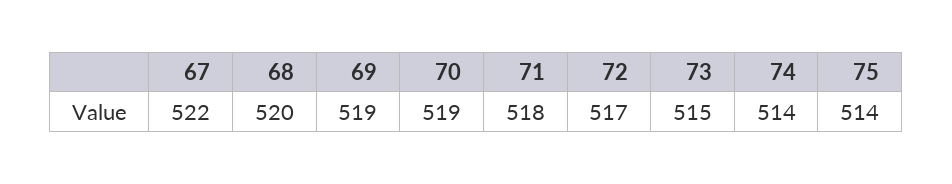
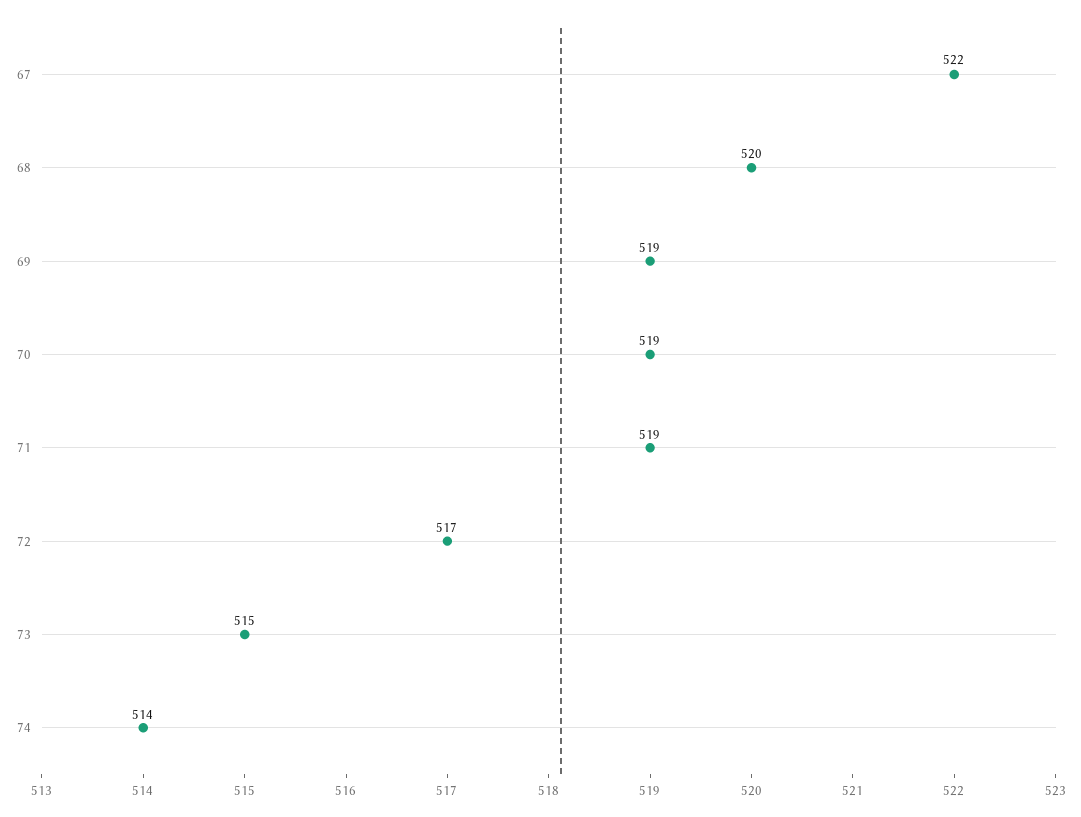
71: 518 -> 519
75: 514 -> none

